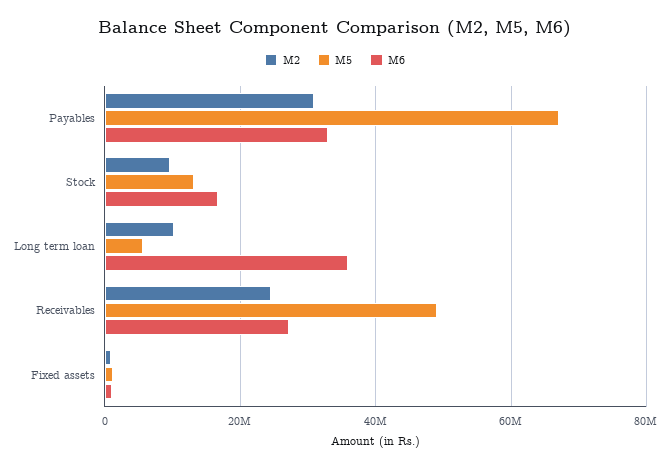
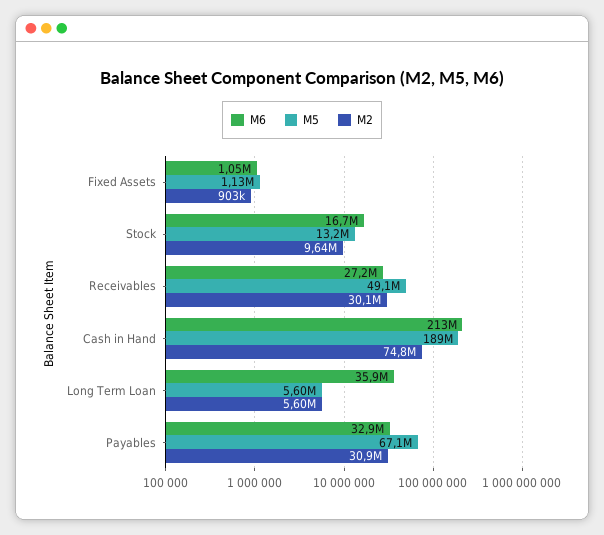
M2, Long term loan: 10000000 -> 5600000
M2, Receivables: 24000000 -> 30100000
M6, Cash in Hand: none -> 213000000
M5, Cash in Hand: none -> 189000000
M2, Cash in Hand: none -> 74800000

